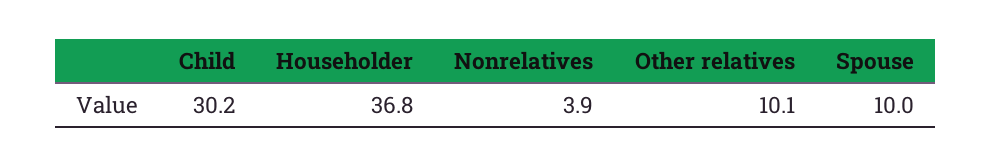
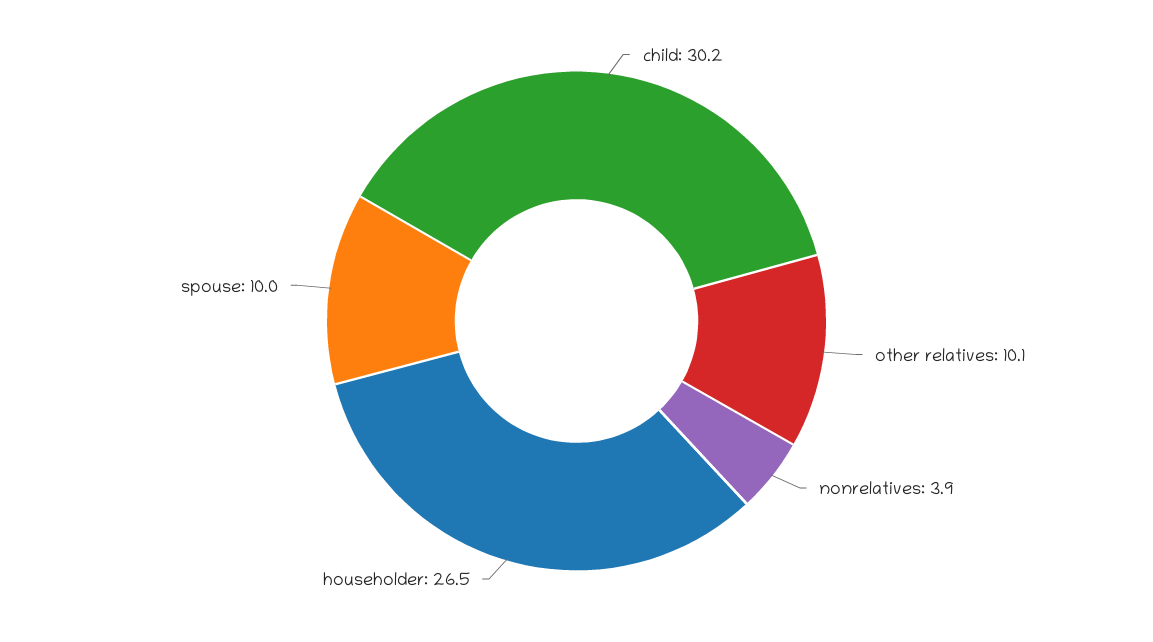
Householder: 36.8 -> 26.5

